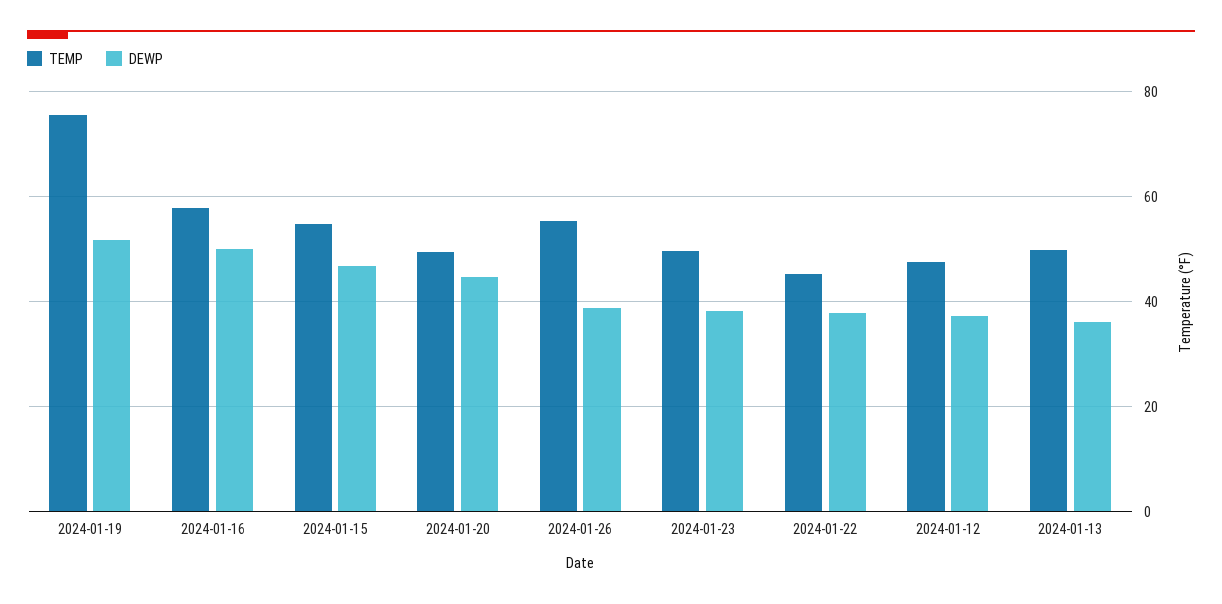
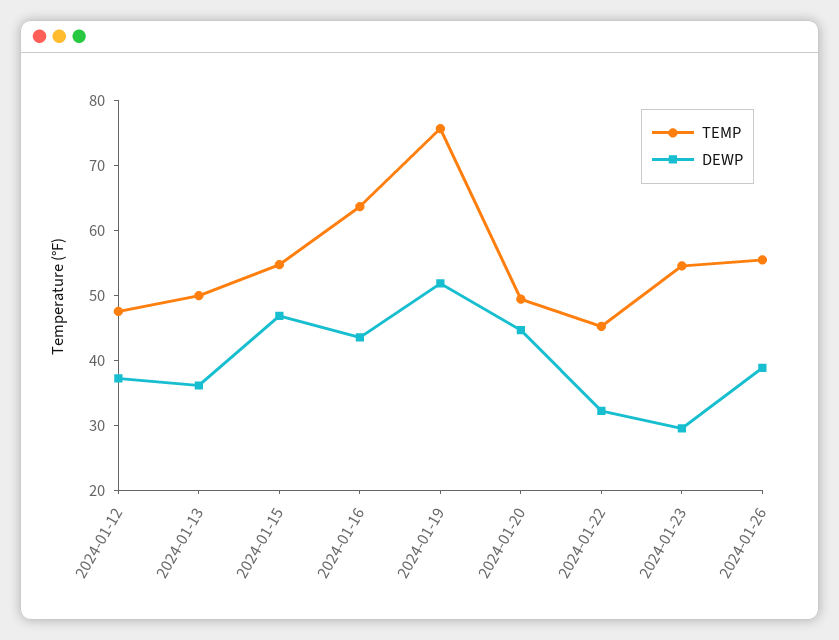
TEMP, 2024-01-16: 58 -> 64
DEWP, 2024-01-16: 50 -> 44
TEMP, 2024-01-23: 50 -> 54
DEWP, 2024-01-23: 38 -> 30
DEWP, 2024-01-22: 38 -> 32

